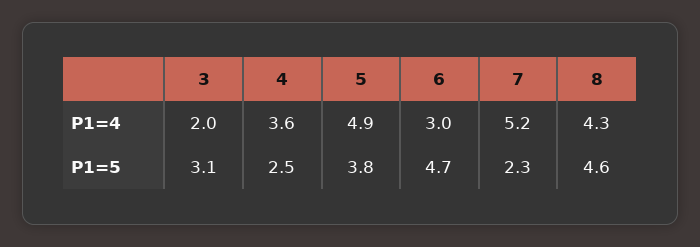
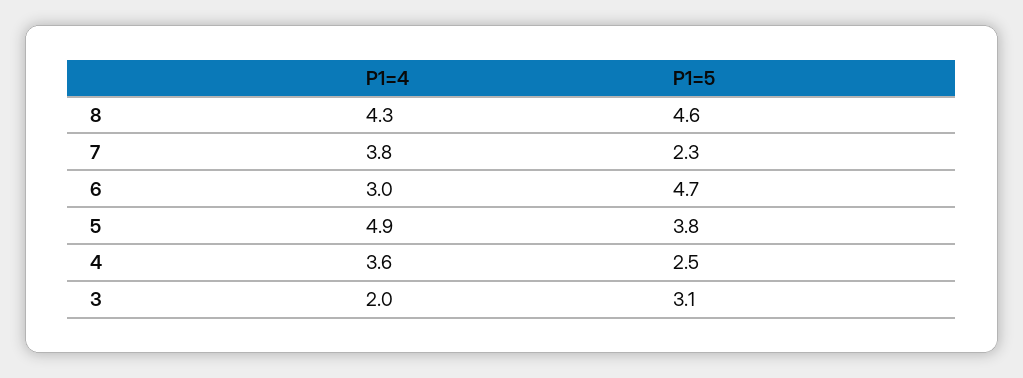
7, P1=4: 5.2 -> 3.8

